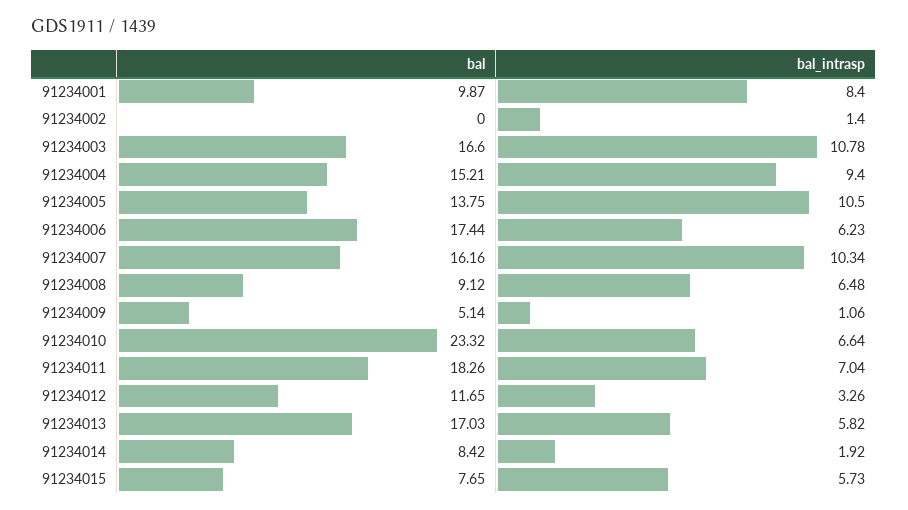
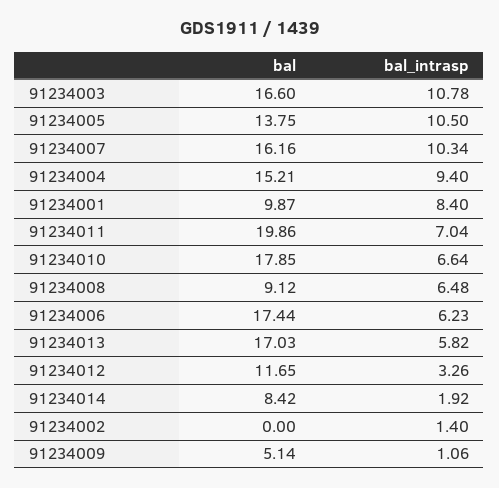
bal, 91234010: 23.32 -> 17.85
bal, 91234011: 18.26 -> 19.86
bal, 91234015: 7.65 -> none
bal_intrasp, 91234015: 5.73 -> none

